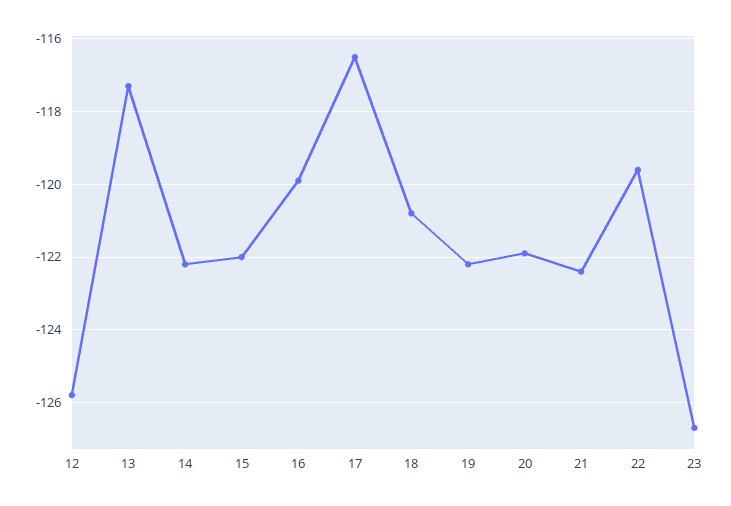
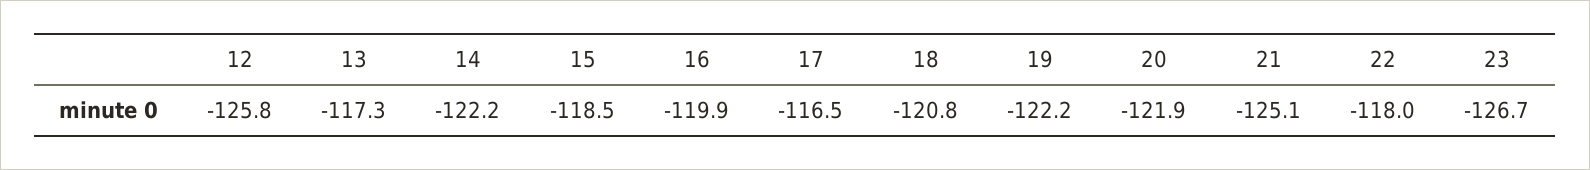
15: -122 -> -118.5
21: -122.5 -> -125.1
22: -119.5 -> -118

